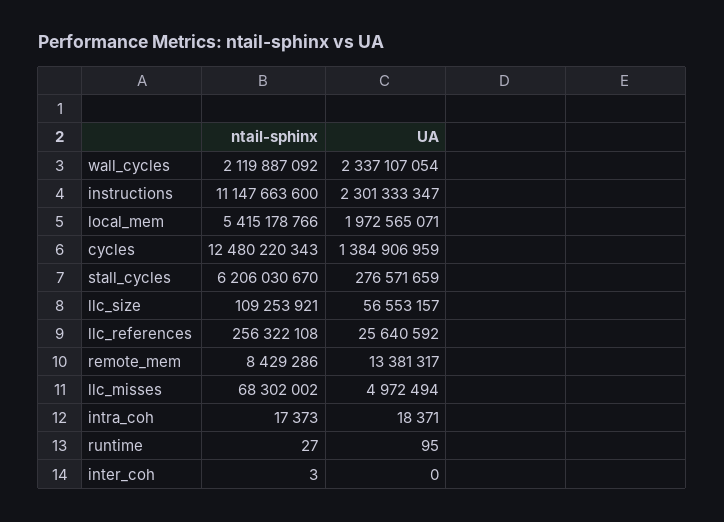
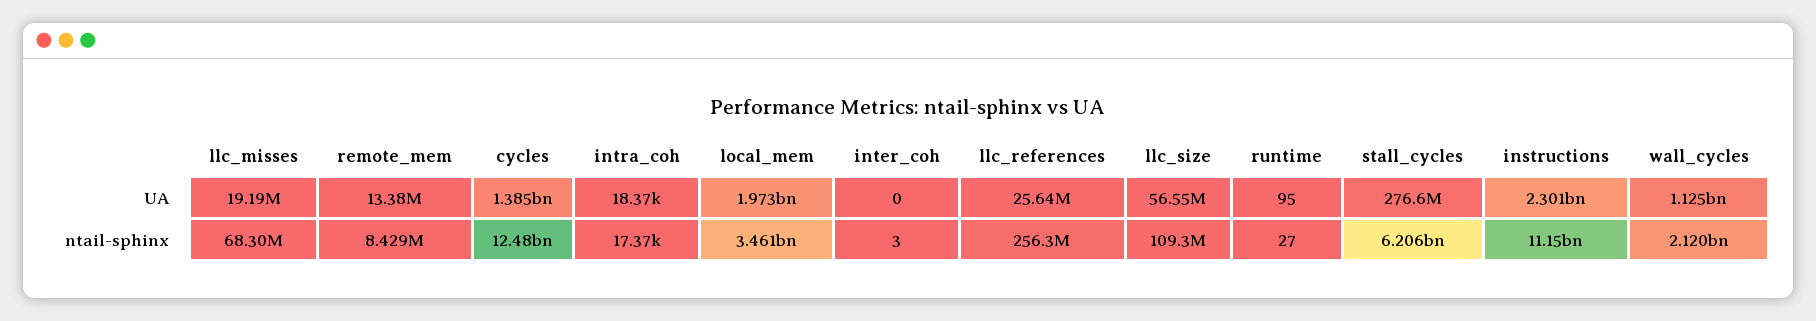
UA, wall_cycles: 2337107054 -> 1125000000
ntail-sphinx, local_mem: 5415178766 -> 3461000000
UA, llc_misses: 4972494 -> 19190000

